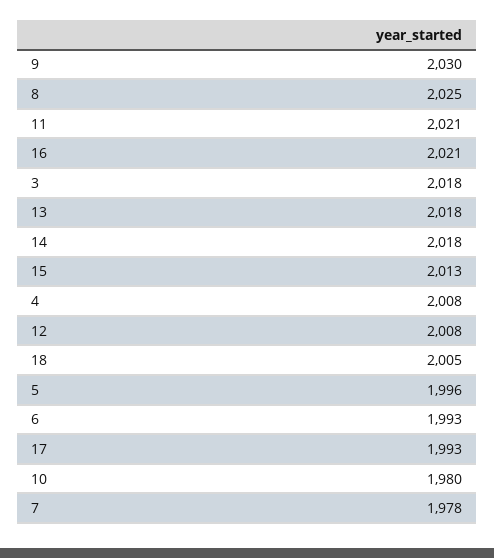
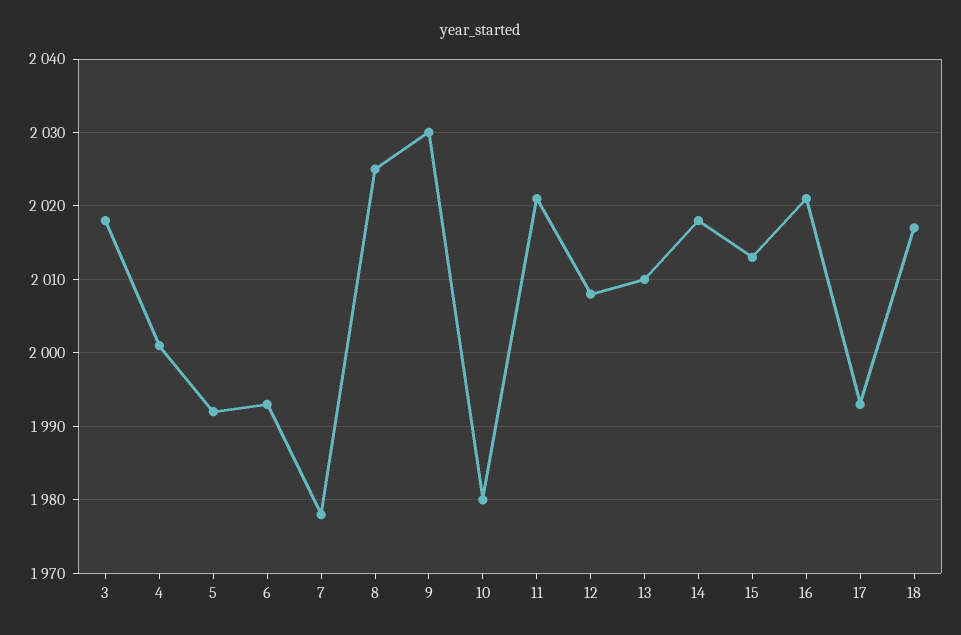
13: 2018 -> 2010
4: 2008 -> 2001
18: 2005 -> 2017
5: 1996 -> 1992

